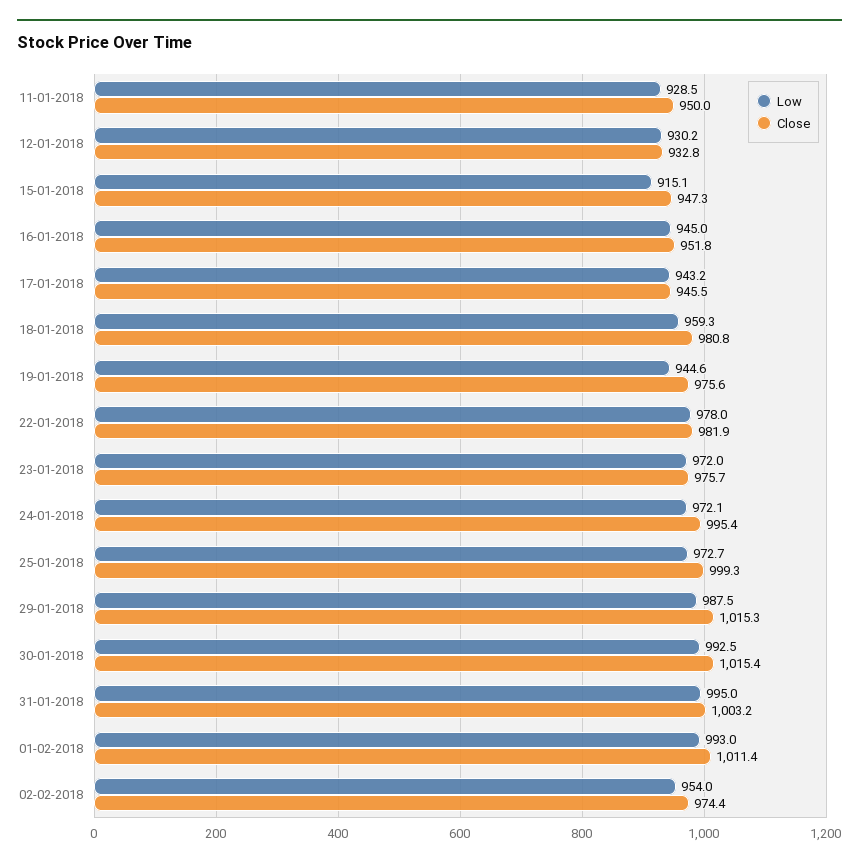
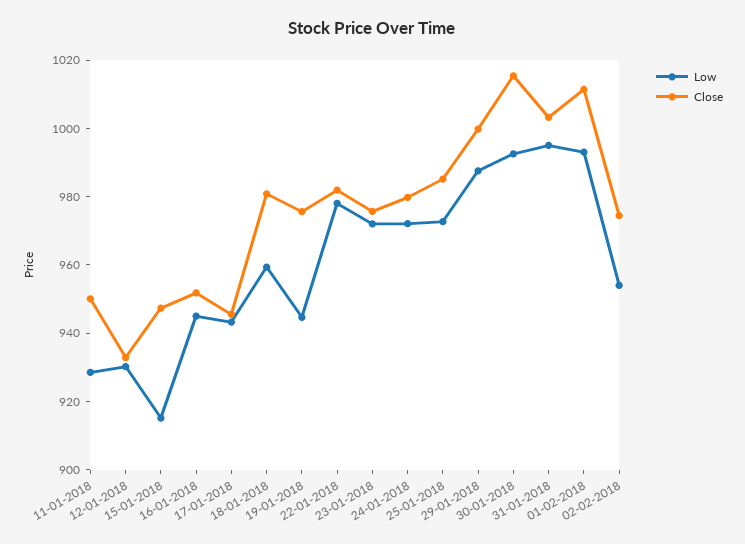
Close, 24-01-2018: 995.4 -> 980
Close, 25-01-2018: 999.3 -> 985
Close, 29-01-2018: 1015.3 -> 1000

